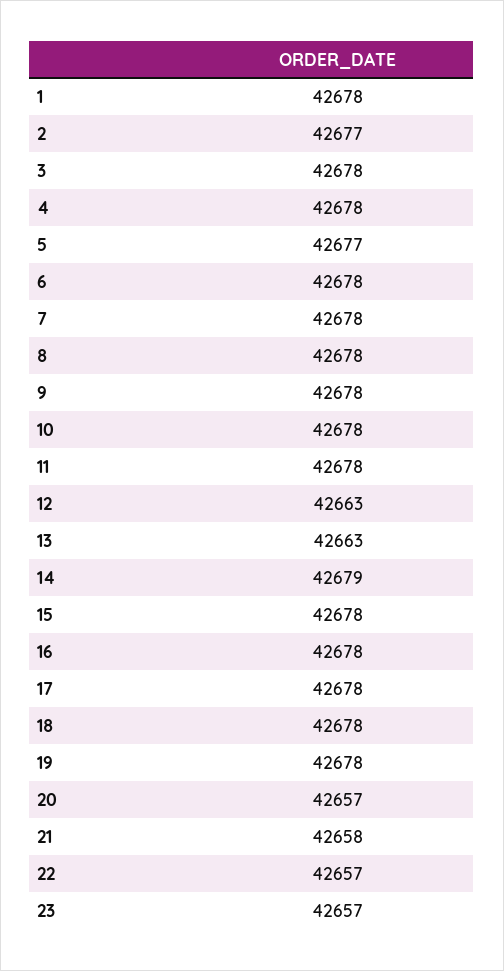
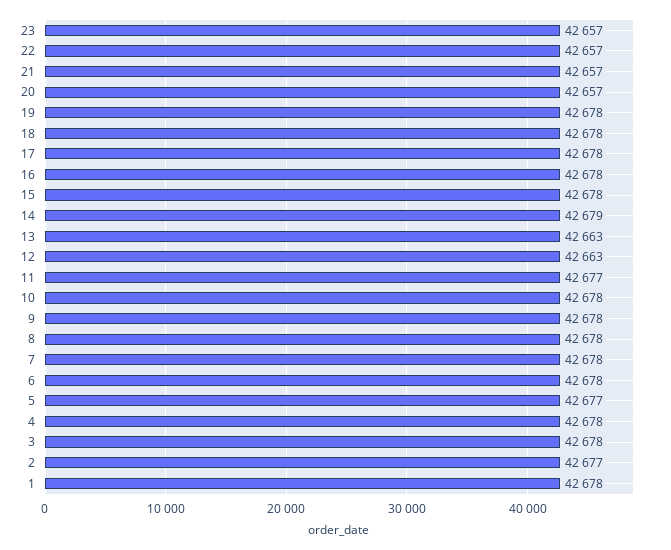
11: 42678 -> 42677
21: 42658 -> 42657

